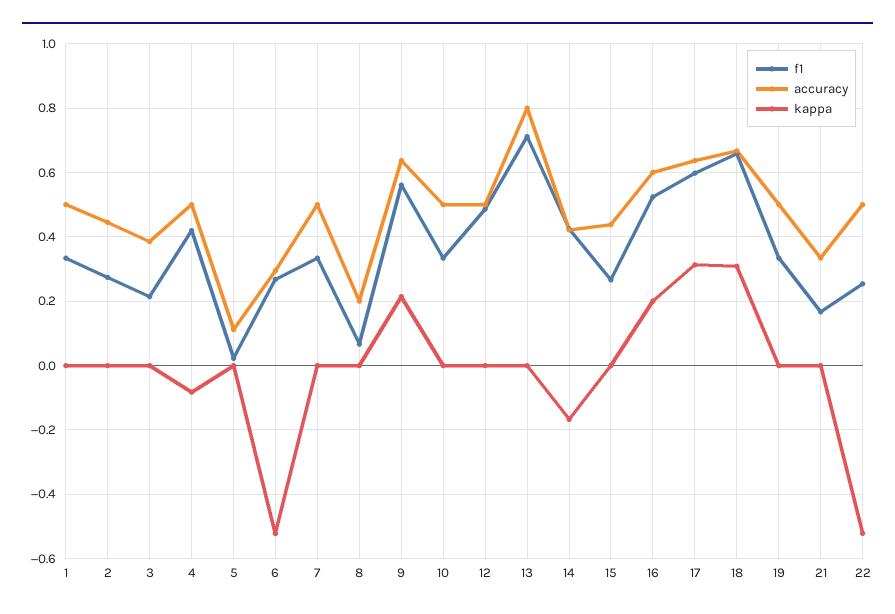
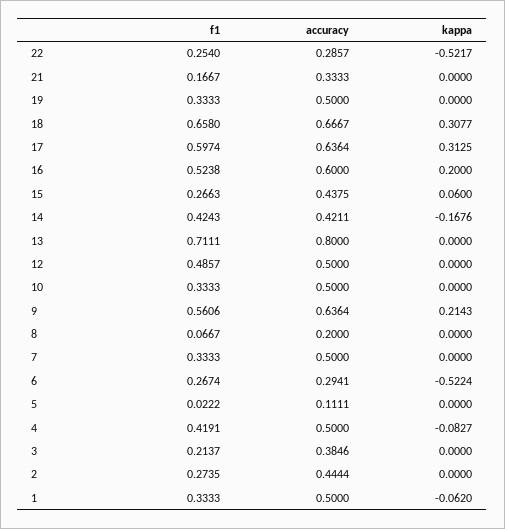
kappa, 1: 0 -> -0.062
kappa, 15: 0 -> 0.06
accuracy, 22: 0.5 -> 0.2857

